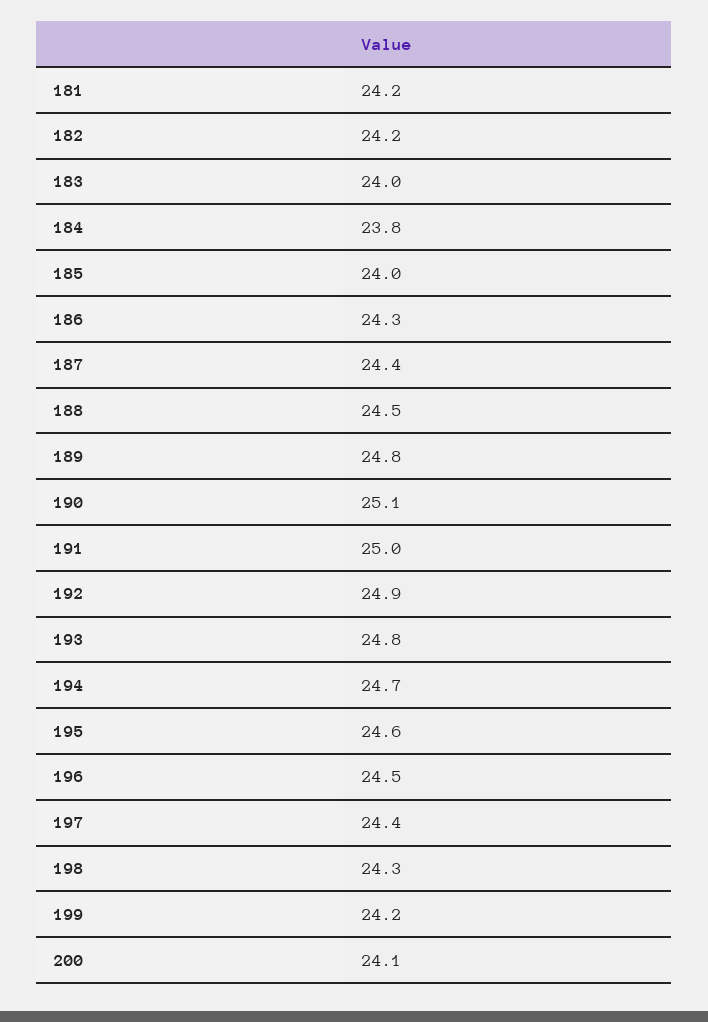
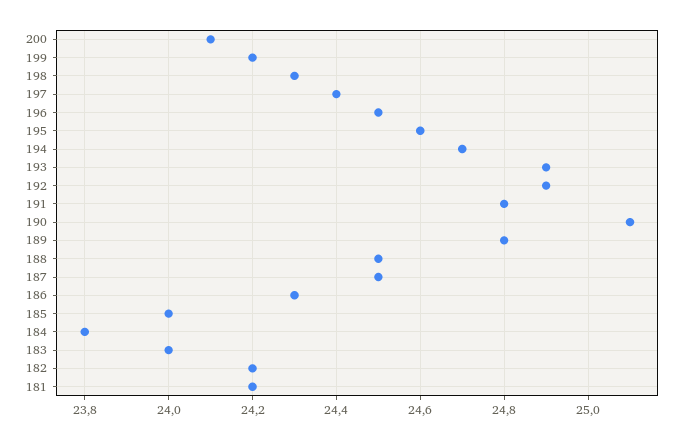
187: 24.4 -> 24.5
191: 25 -> 24.8
193: 24.8 -> 24.9

